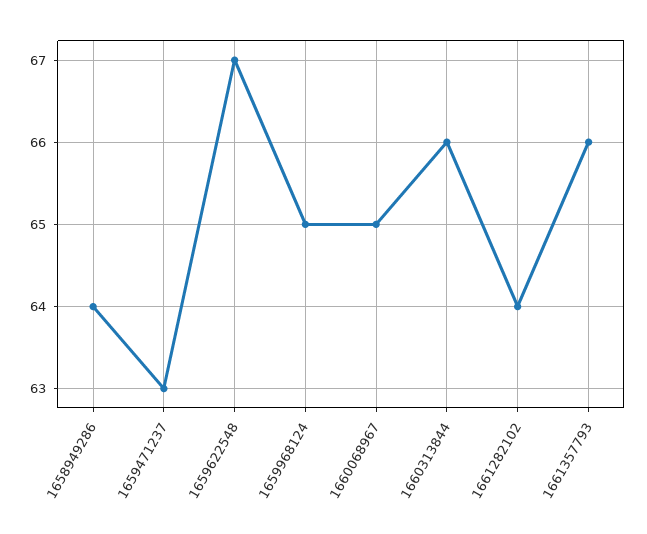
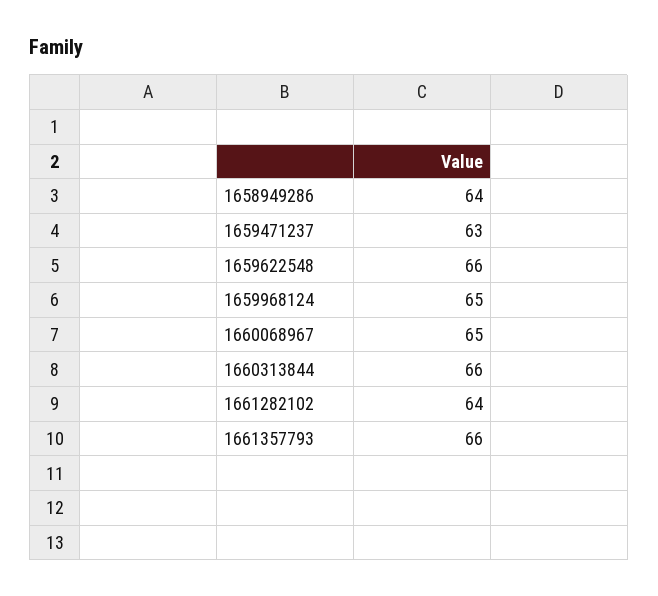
1659622548: 67 -> 66

